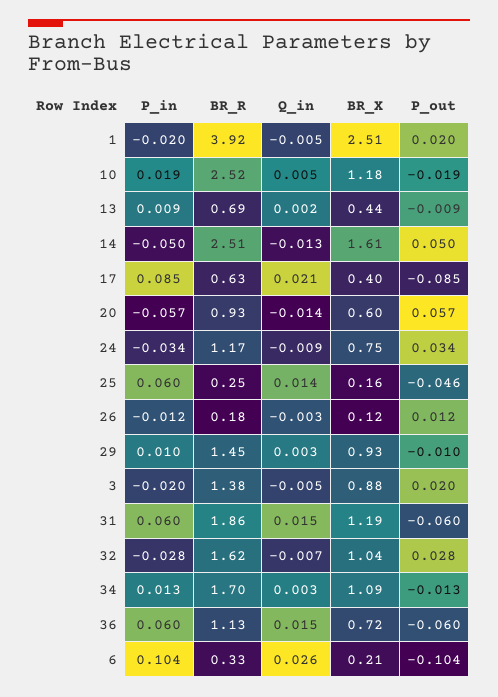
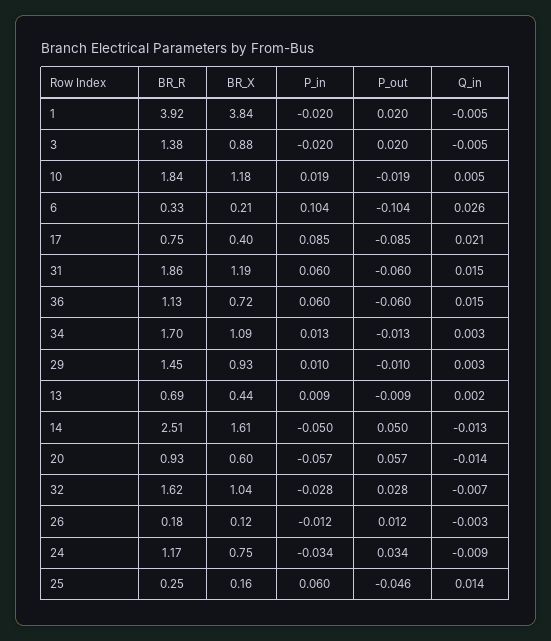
BR_X, 1: 2.51 -> 3.84
BR_R, 10: 2.52 -> 1.84
BR_R, 17: 0.63 -> 0.75

